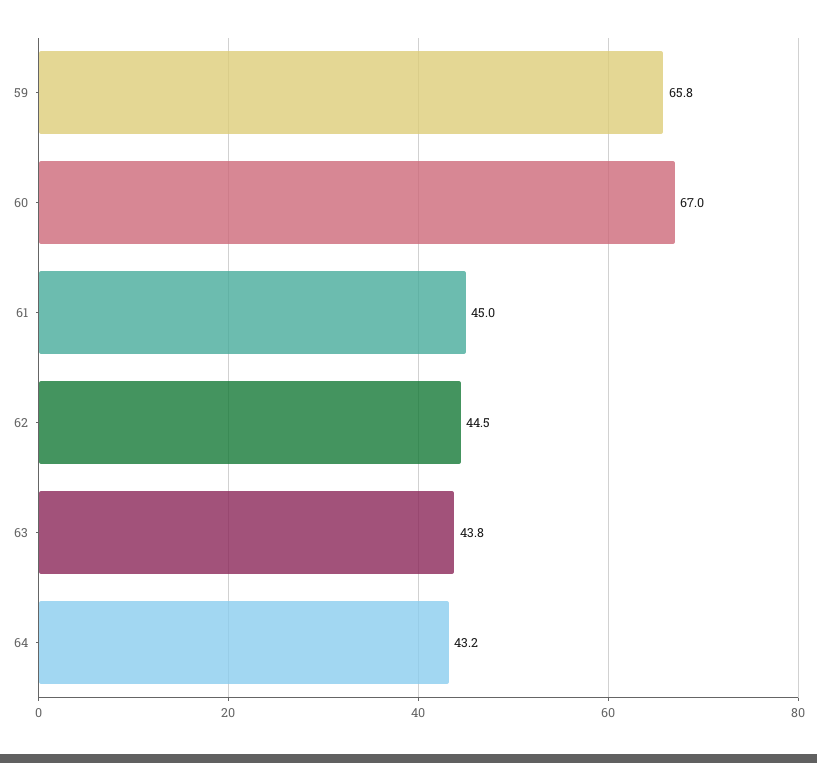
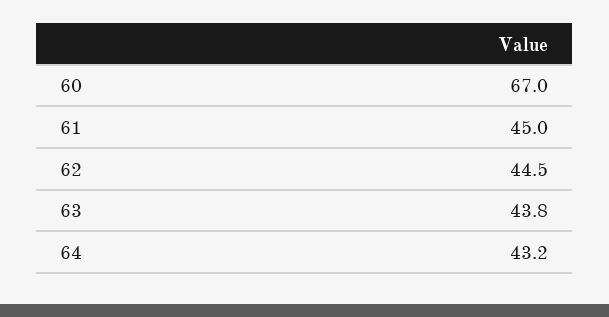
59: 65.8 -> none

